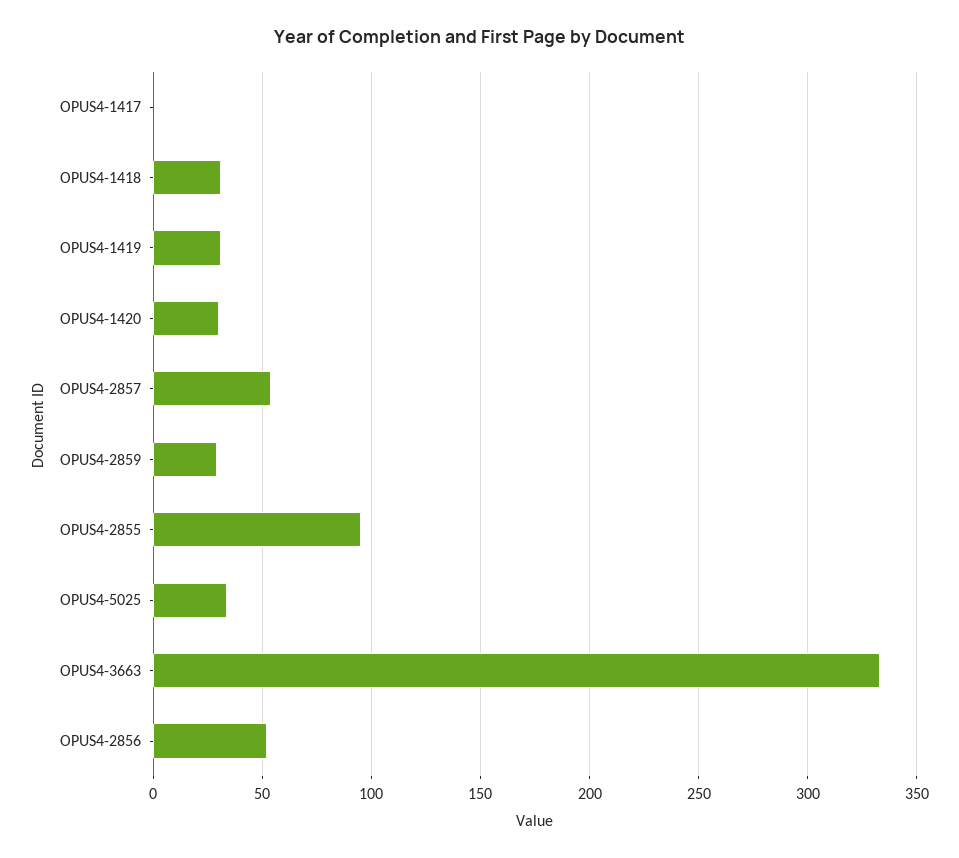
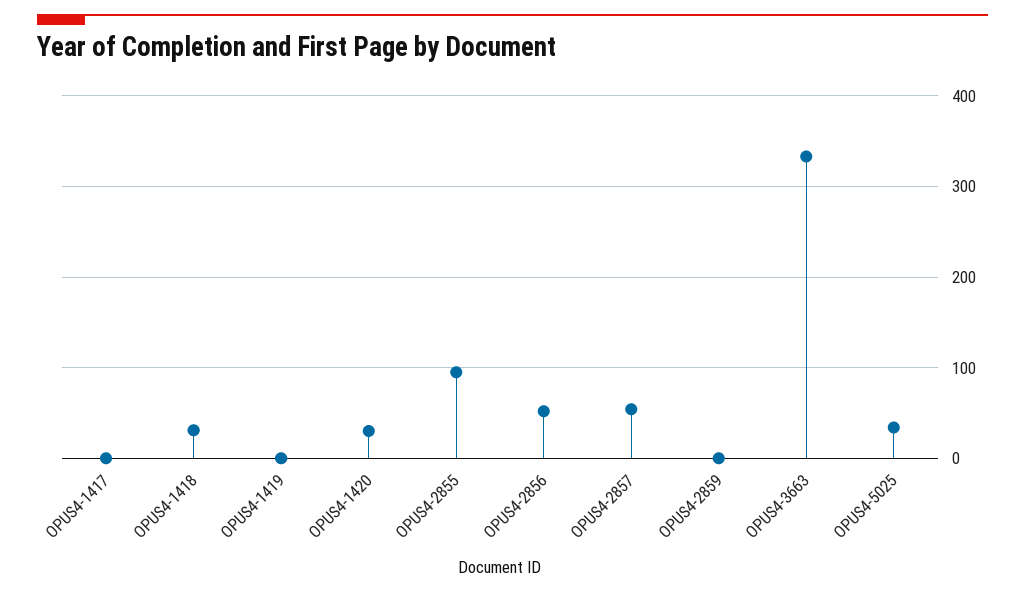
OPUS4-1419: 30 -> 0
OPUS4-2859: 30 -> 0

